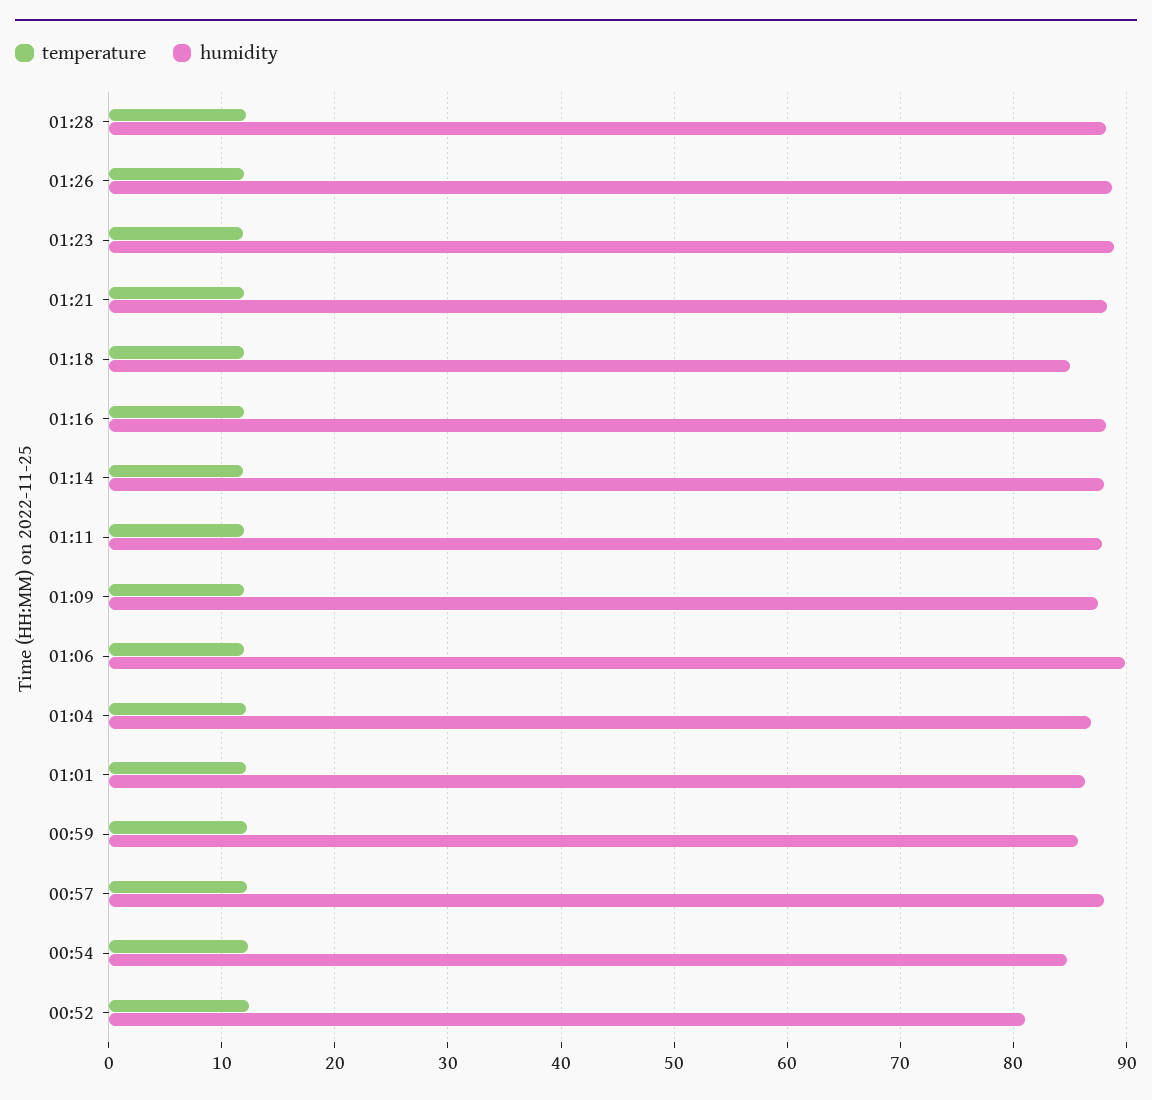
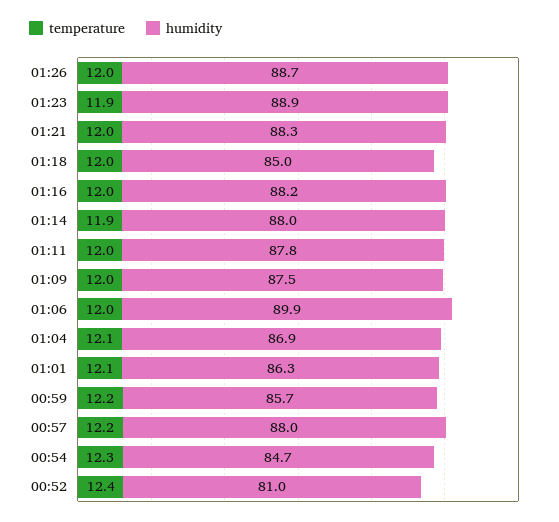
temperature, 01:28: 12 -> none
humidity, 01:28: 88 -> none

